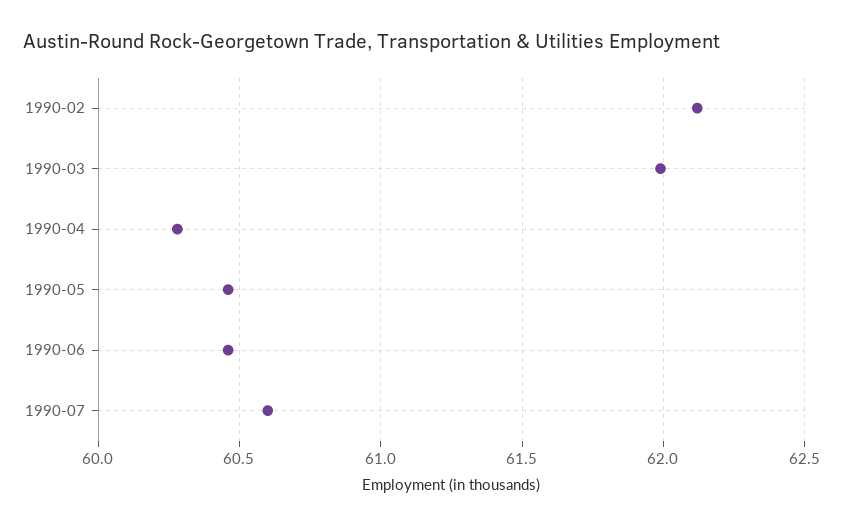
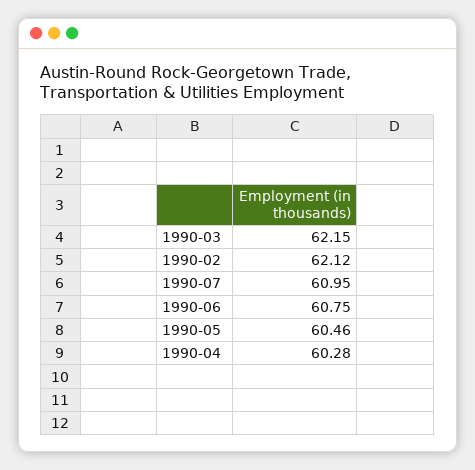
1990-03: 62 -> 62.15
1990-06: 60.45 -> 60.75
1990-07: 60.6 -> 60.95

